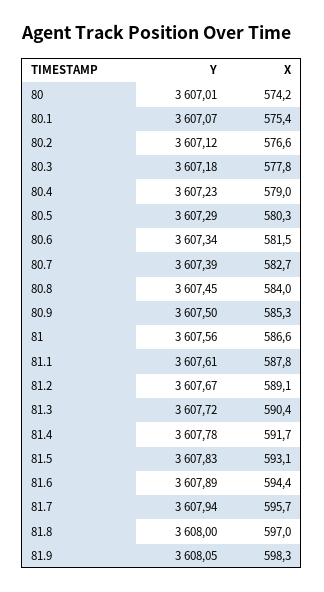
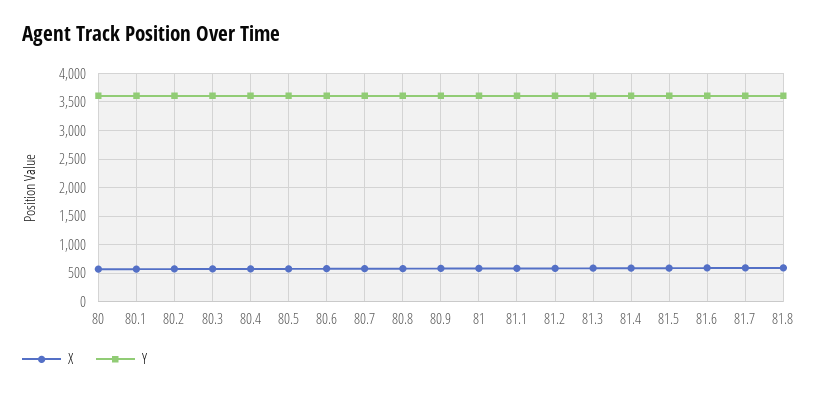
Y, 81.9: 3608.05 -> none
X, 81.9: 598.3 -> none

